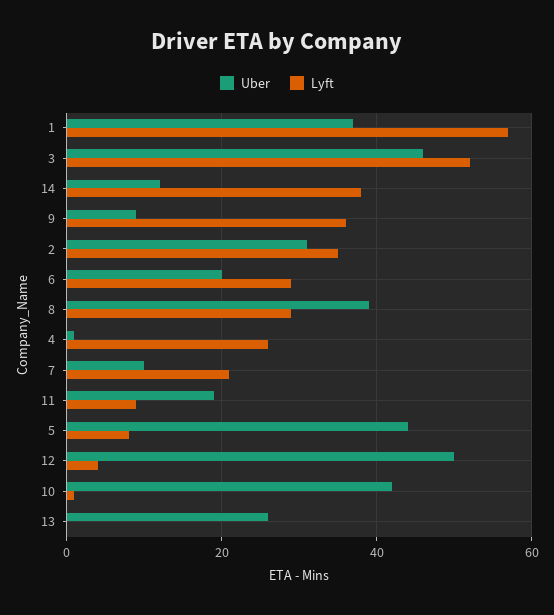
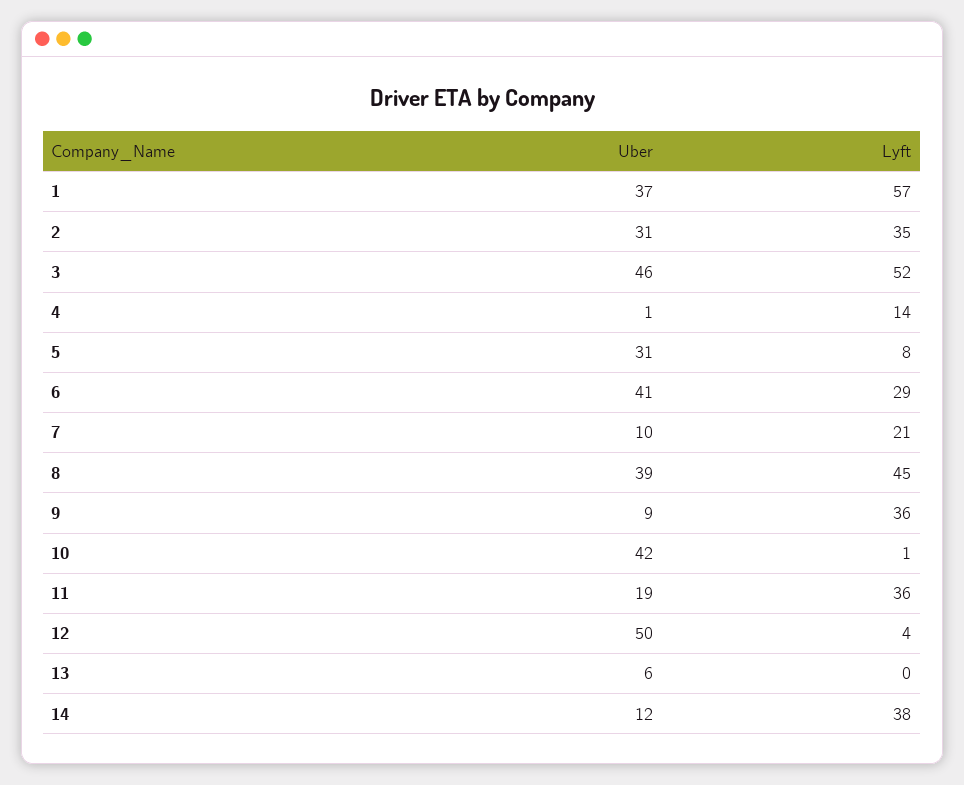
Uber, 6: 20 -> 41
Lyft, 8: 30 -> 45
Lyft, 4: 25 -> 14
Lyft, 11: 10 -> 36
Uber, 5: 45 -> 31
Uber, 13: 25 -> 6

